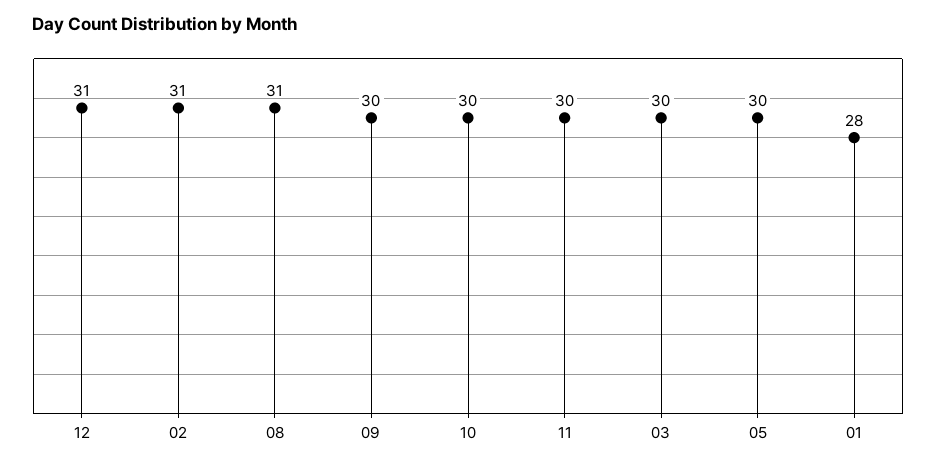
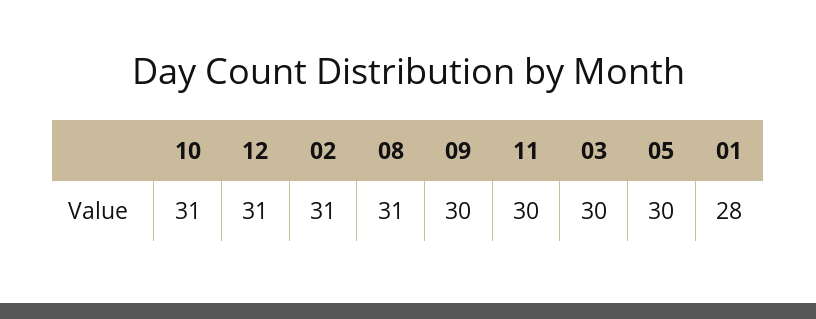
10: 30 -> 31

